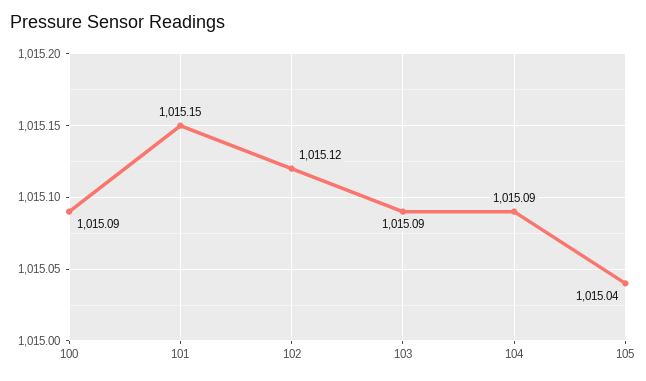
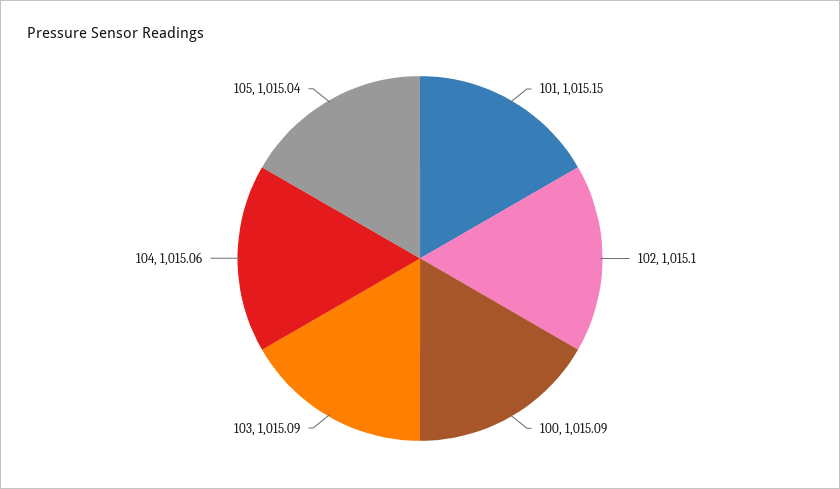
102: 1015.12 -> 1015.1
104: 1015.09 -> 1015.06

